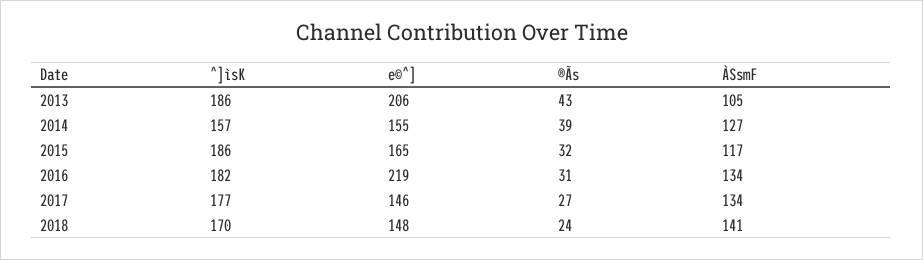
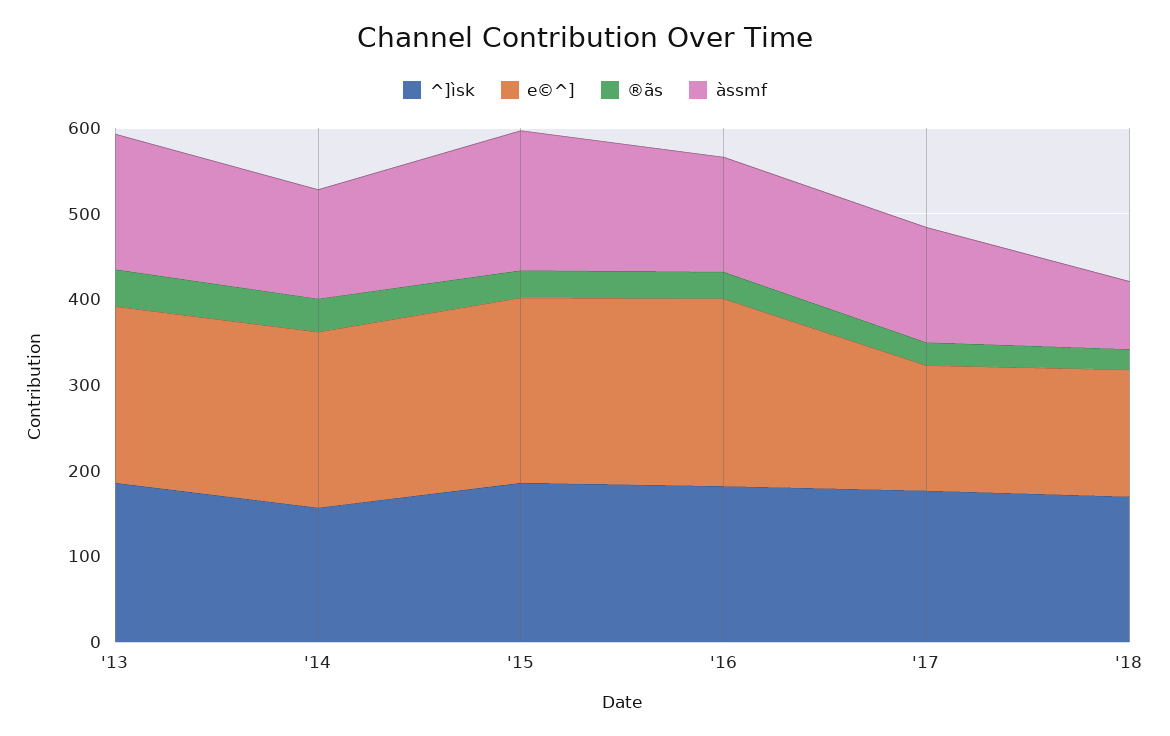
ÀSsmF, 2013: 105 -> 160
e©^], 2014: 155 -> 200
e©^], 2015: 165 -> 220
ÀSsmF, 2015: 117 -> 160
ÀSsmF, 2018: 141 -> 80

